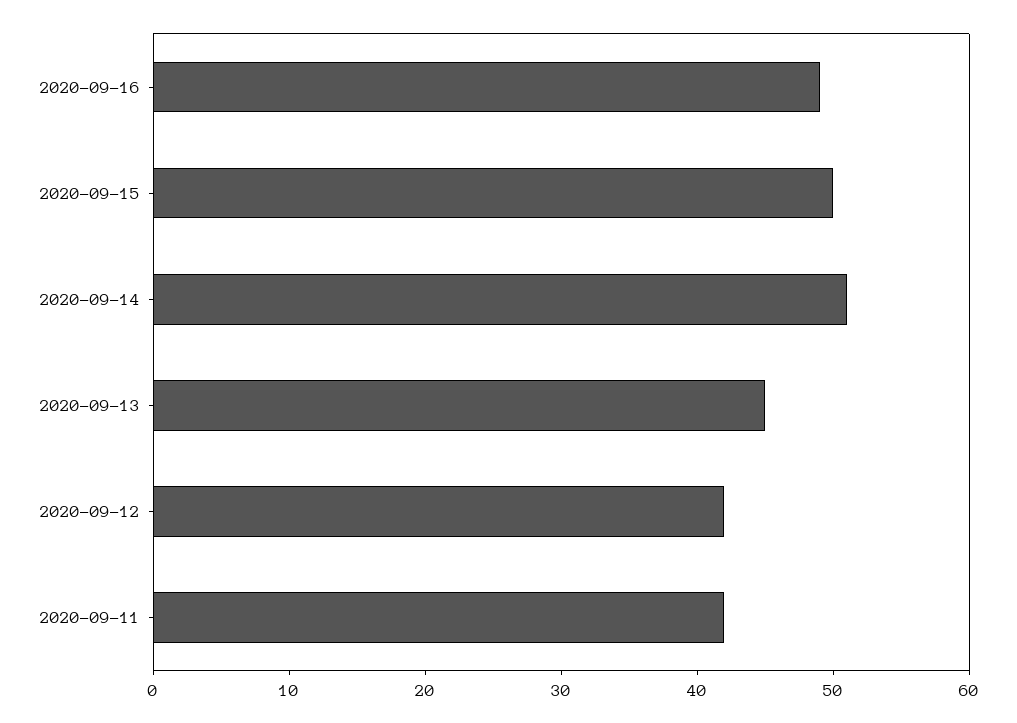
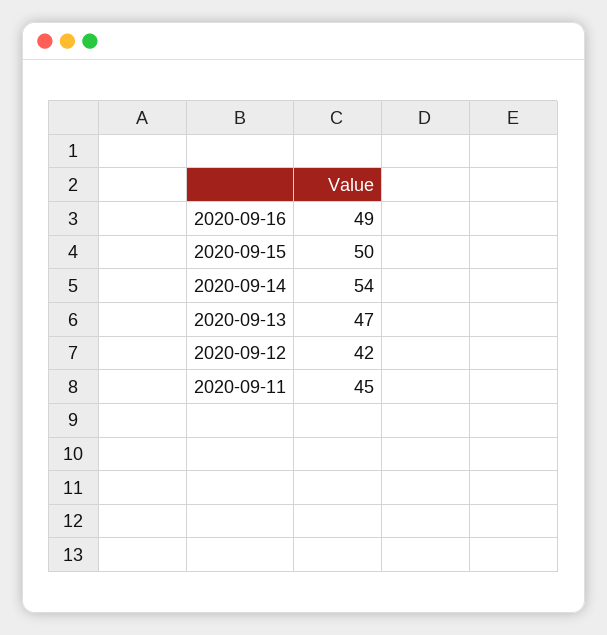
2020-09-14: 51 -> 54
2020-09-13: 45 -> 47
2020-09-11: 42 -> 45

